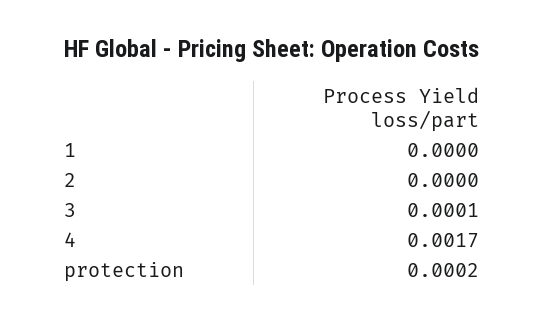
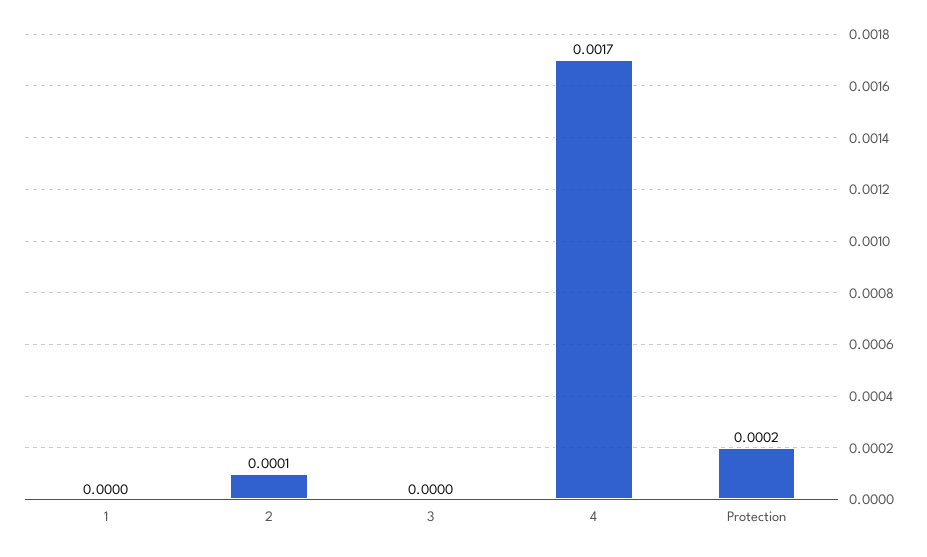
2: 0 -> 0.0001
3: 0.0001 -> 0

